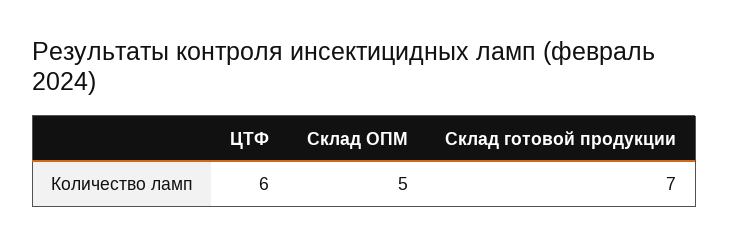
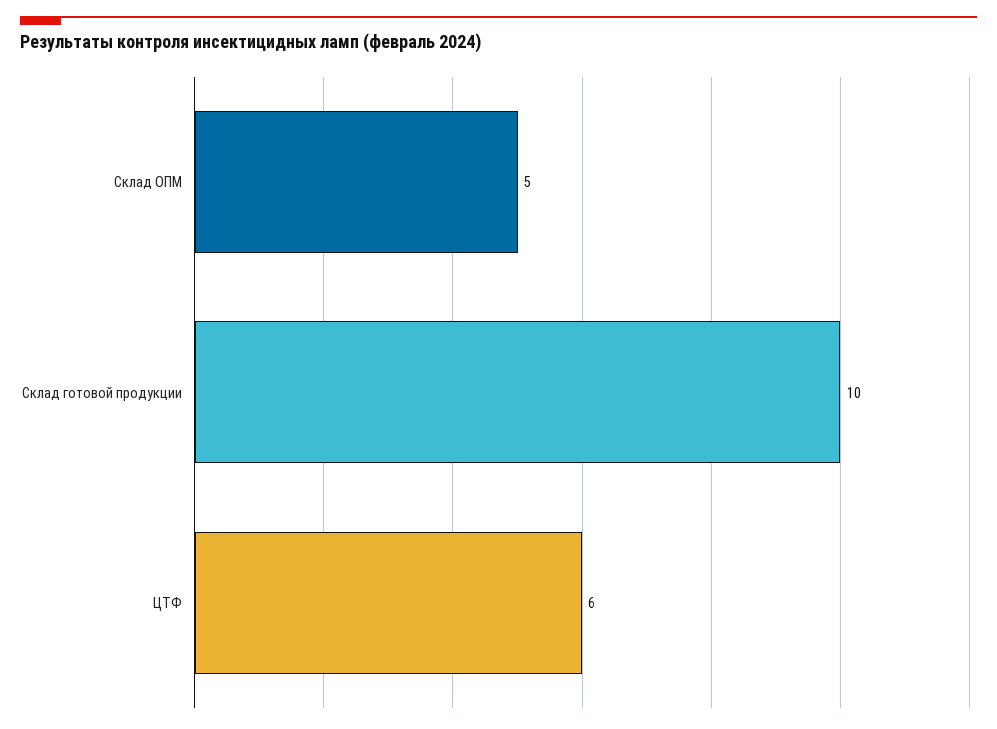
Склад готовой продукции: 7 -> 10

